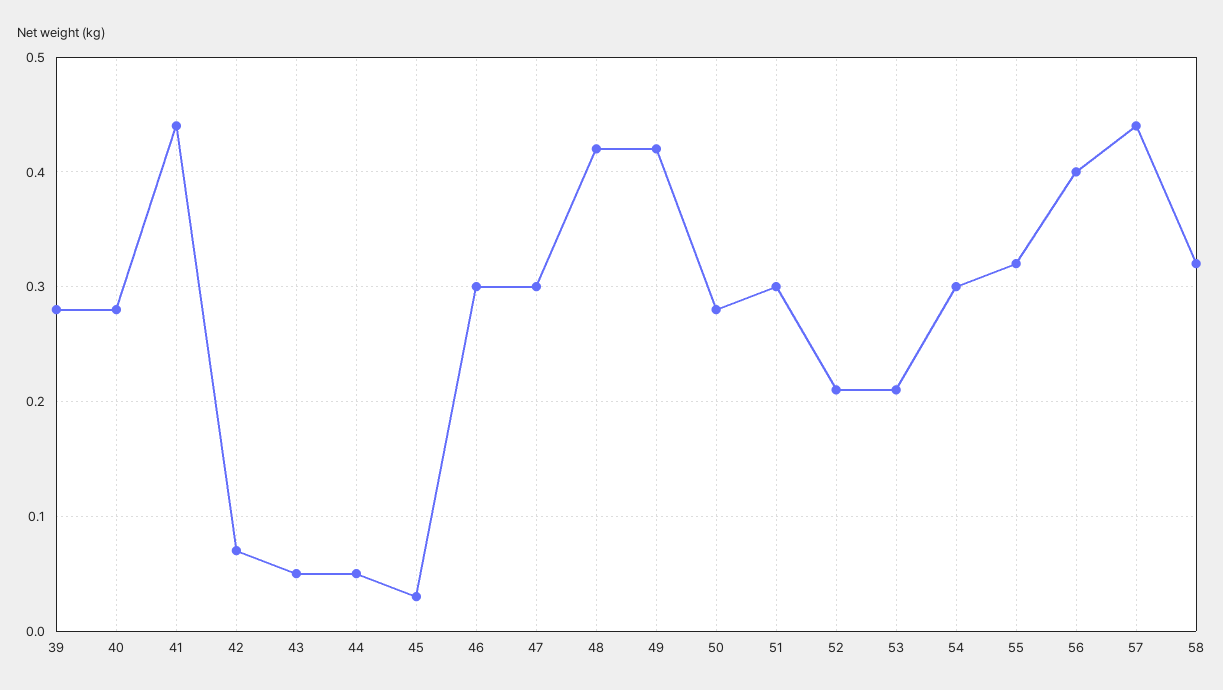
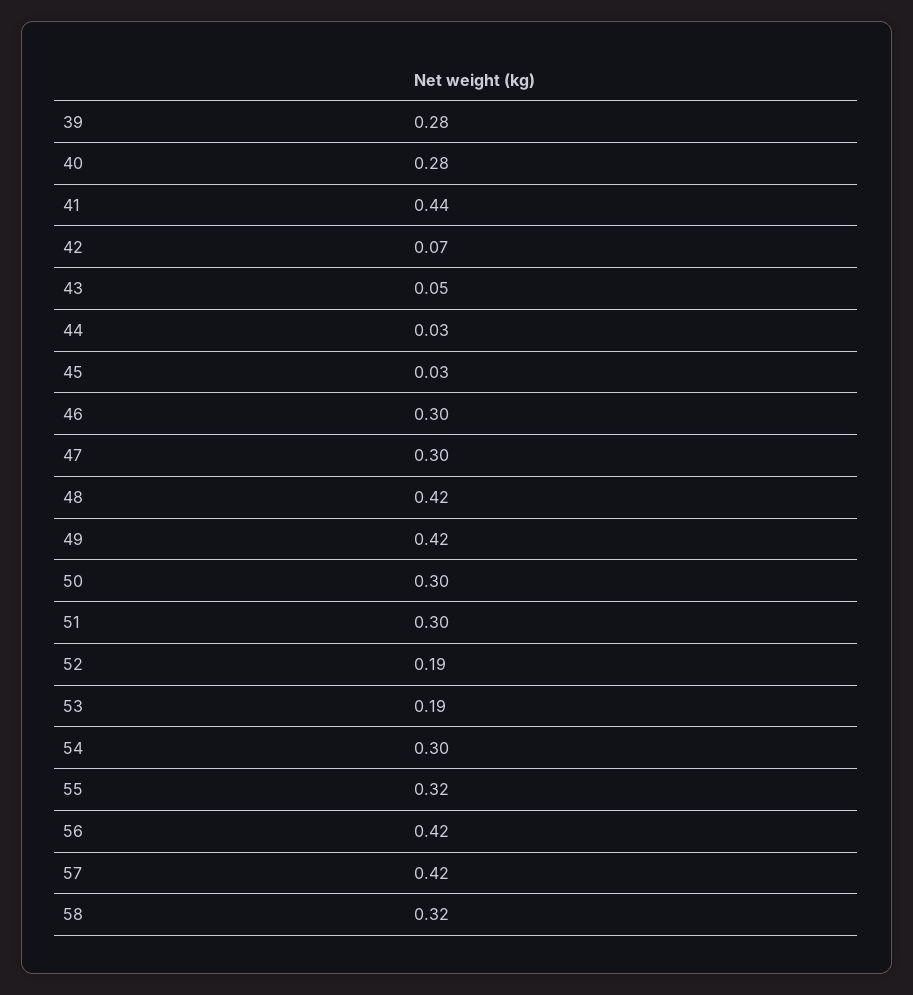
44: 0.05 -> 0.03
50: 0.28 -> 0.3
52: 0.21 -> 0.19
53: 0.21 -> 0.19
56: 0.4 -> 0.42
57: 0.44 -> 0.42

